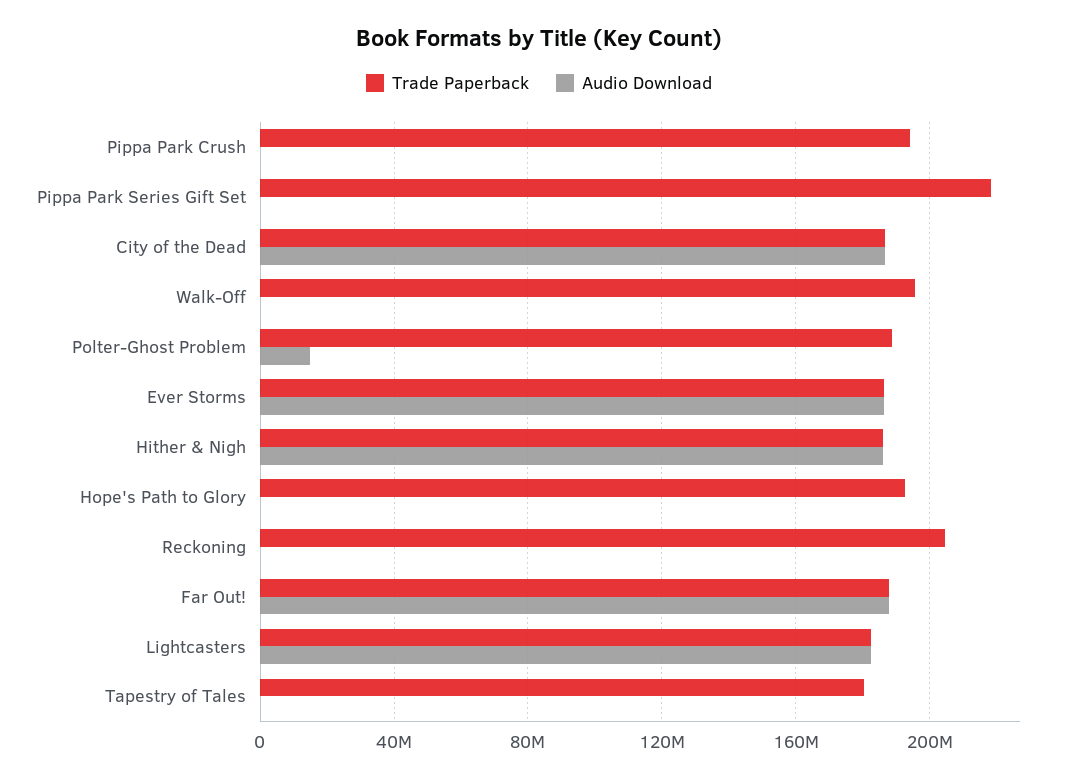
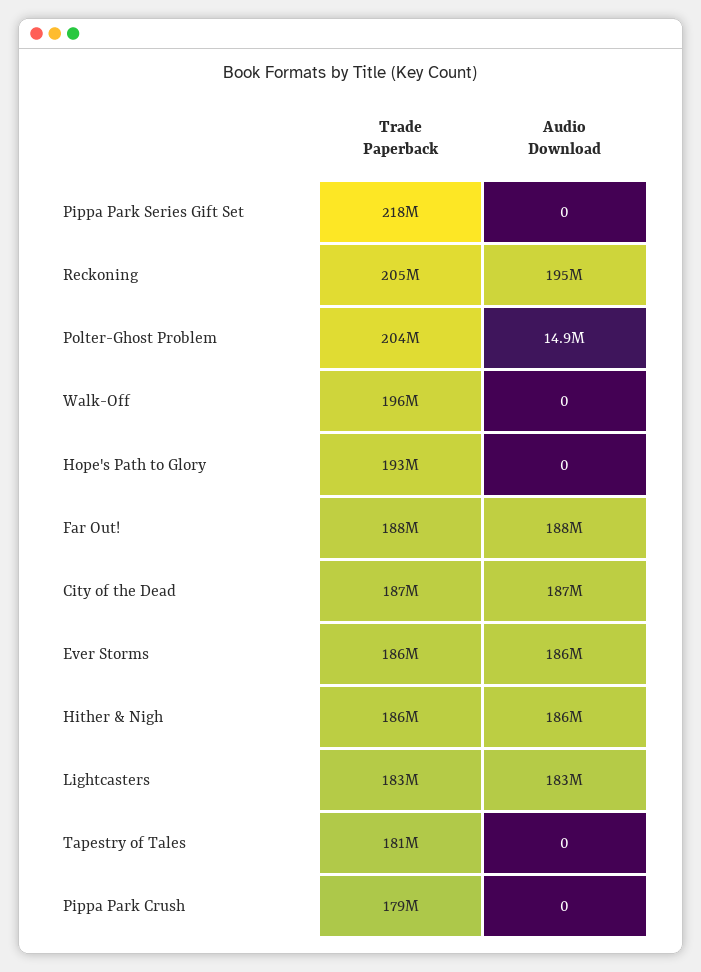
Trade Paperback, Pippa Park Crush: 195000000 -> 179000000
Trade Paperback, Polter-Ghost Problem: 190000000 -> 204000000
Audio Download, Reckoning: 0 -> 195000000

